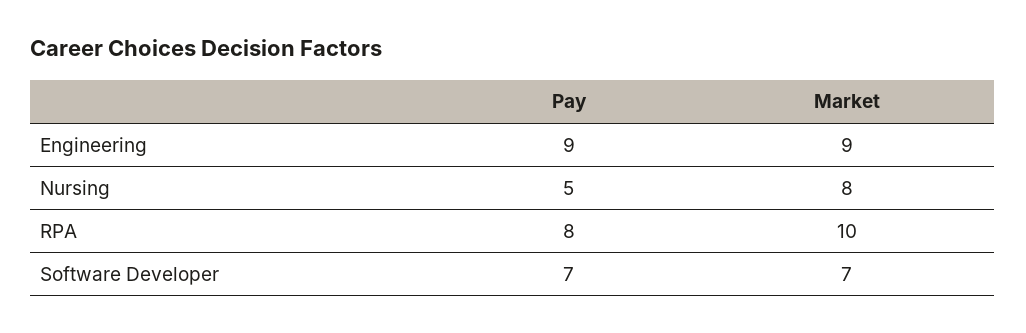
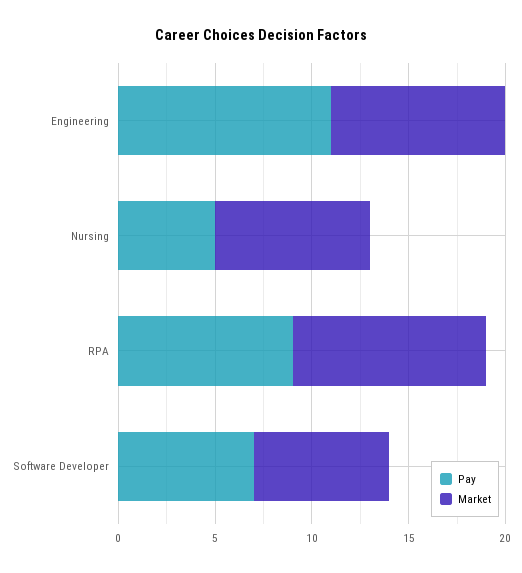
Pay, Engineering: 9 -> 11
Pay, RPA: 8 -> 9

